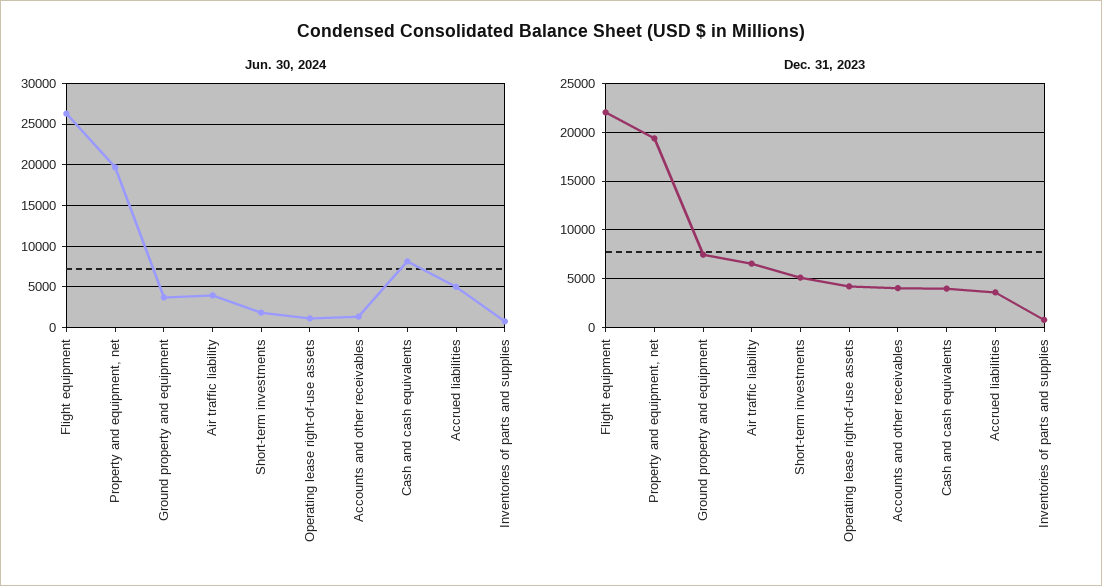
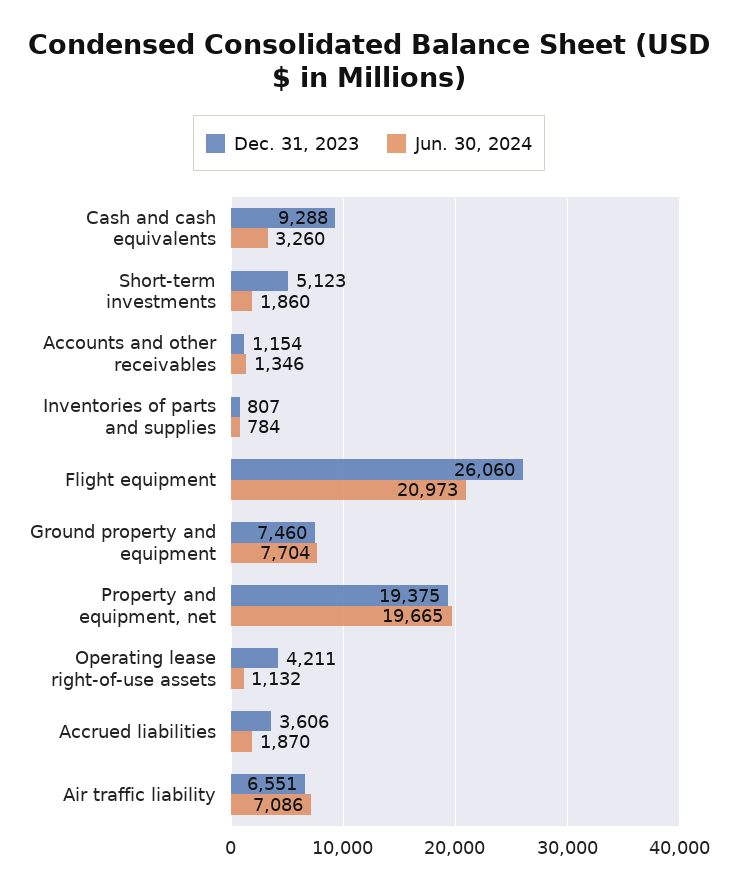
Jun. 30, 2024, Flight equipment: 26000 -> 20973
Jun. 30, 2024, Ground property and equipment: 4000 -> 7704
Jun. 30, 2024, Air traffic liability: 4000 -> 7086
Jun. 30, 2024, Cash and cash equivalents: 8000 -> 3260
Jun. 30, 2024, Accrued liabilities: 5000 -> 1870
Dec. 31, 2023, Flight equipment: 22000 -> 26060
Dec. 31, 2023, Accounts and other receivables: 4000 -> 1154
Dec. 31, 2023, Cash and cash equivalents: 4000 -> 9288

